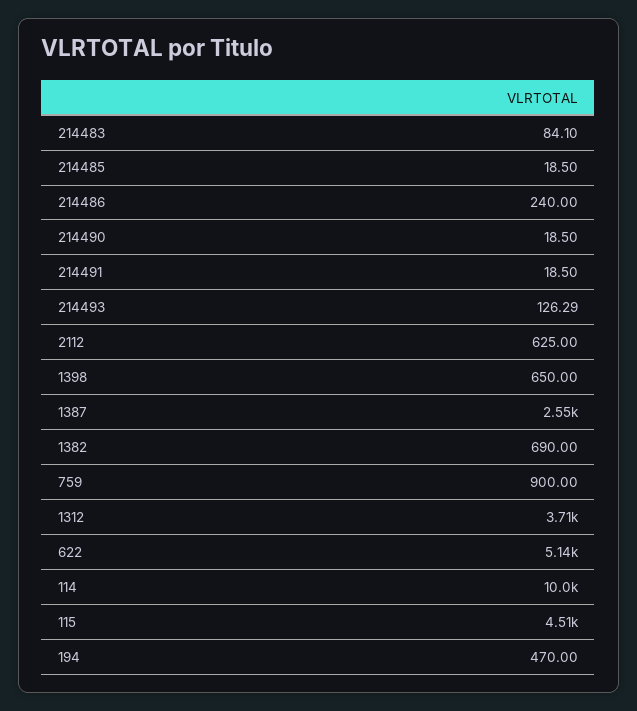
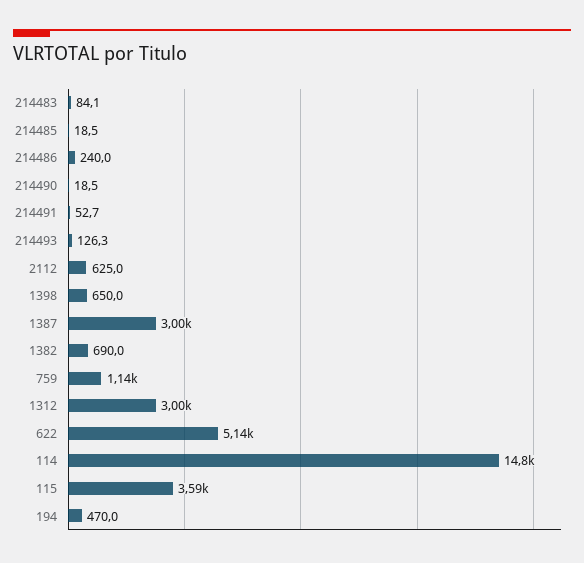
214491: 18.5 -> 52.7
1387: 2550 -> 3000
759: 900 -> 1140
1312: 3710 -> 3000
114: 10000 -> 14800
115: 4510 -> 3590

